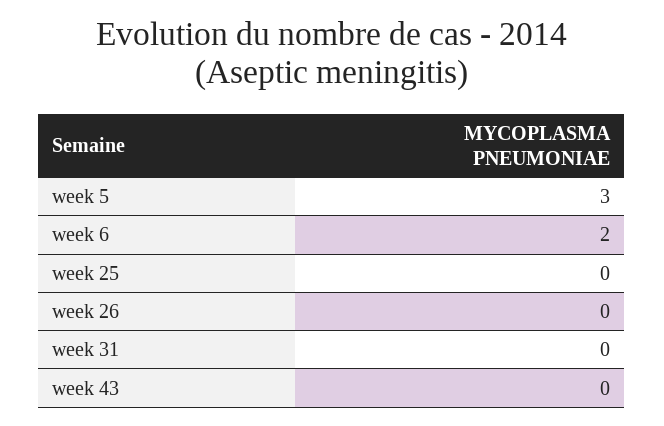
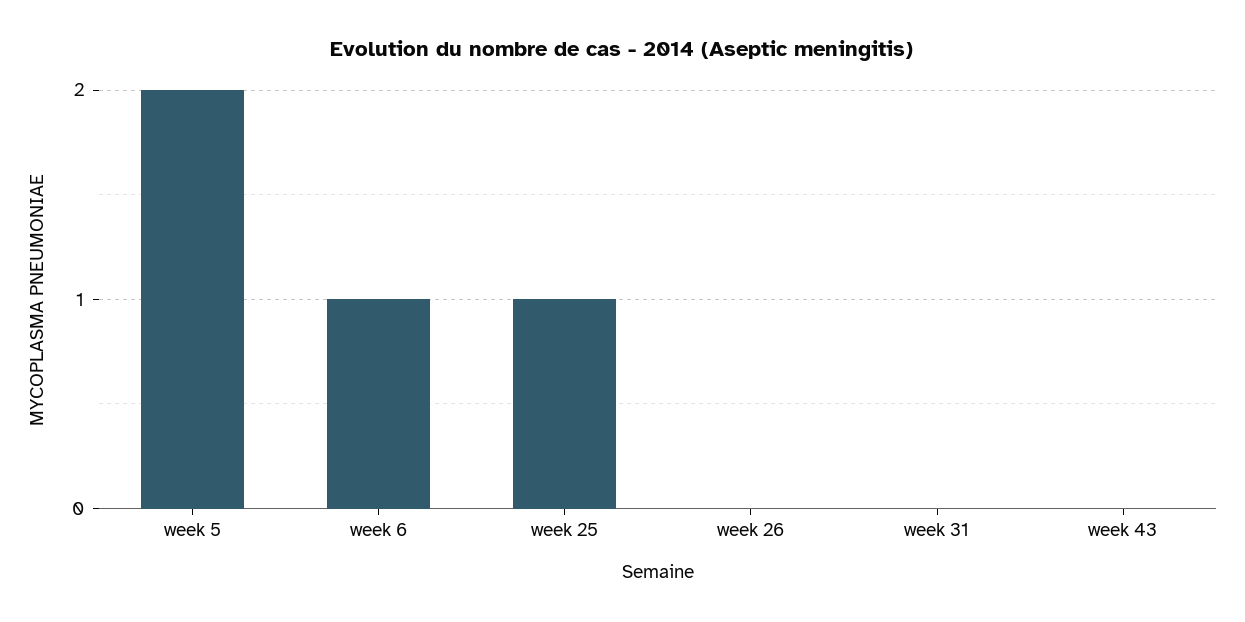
week 5: 3 -> 2
week 6: 2 -> 1
week 25: 0 -> 1

